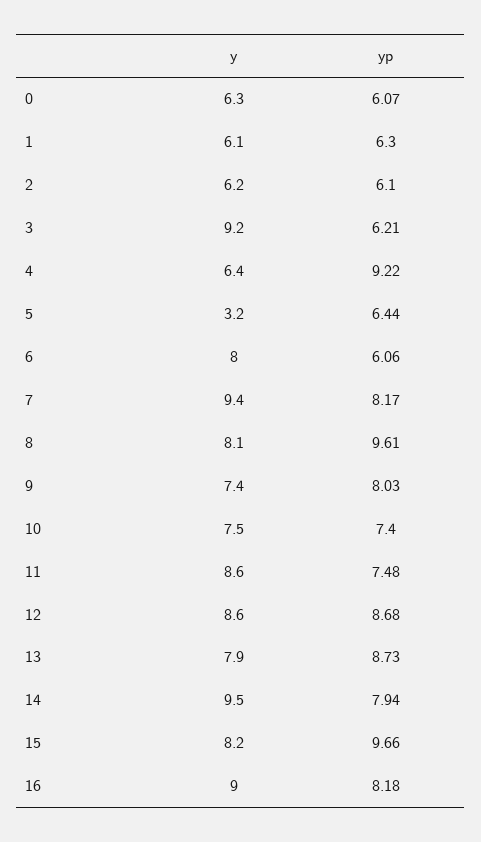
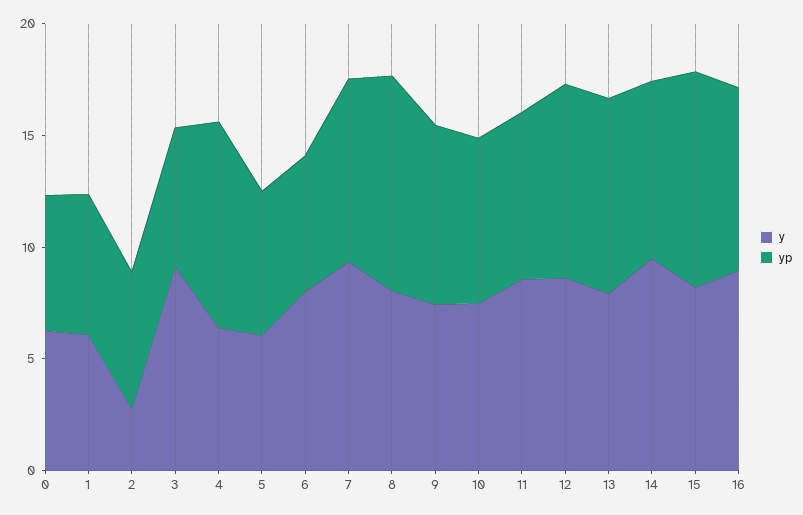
y, 2: 6.2 -> 3
y, 5: 3.2 -> 6

